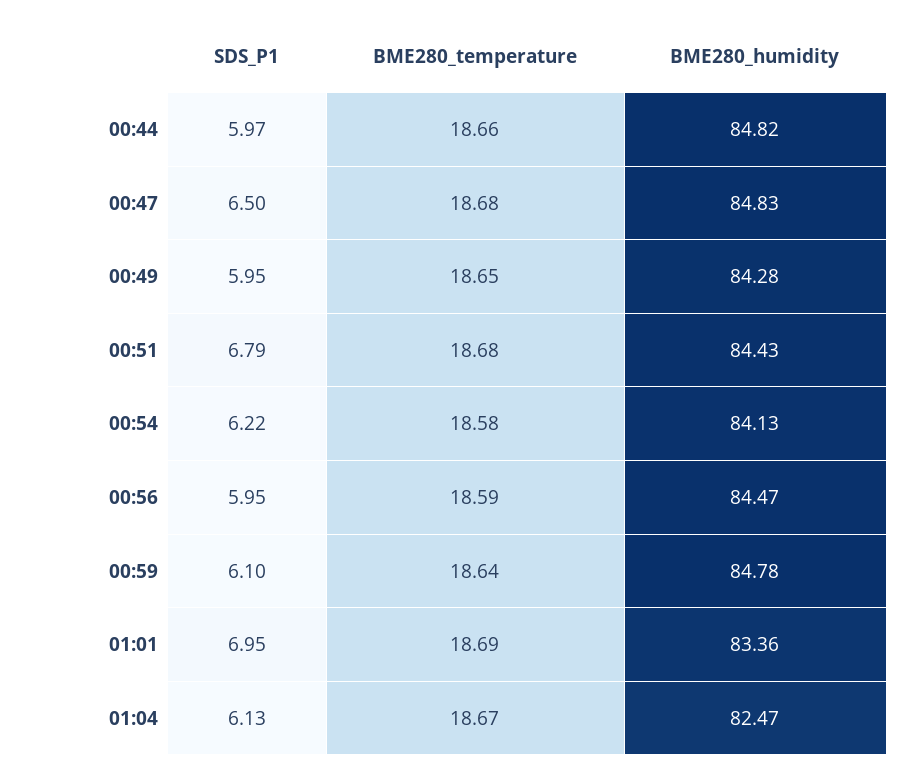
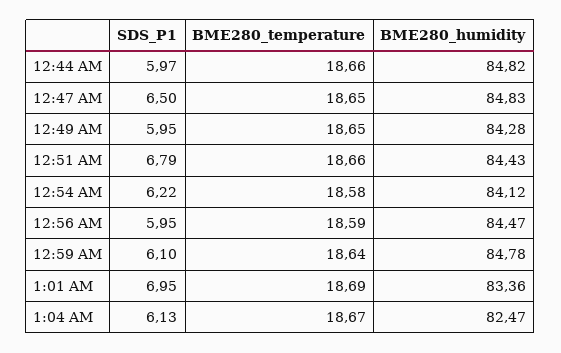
BME280_temperature, 00:47: 18.68 -> 18.65
BME280_temperature, 00:51: 18.68 -> 18.66
BME280_humidity, 00:54: 84.13 -> 84.12

